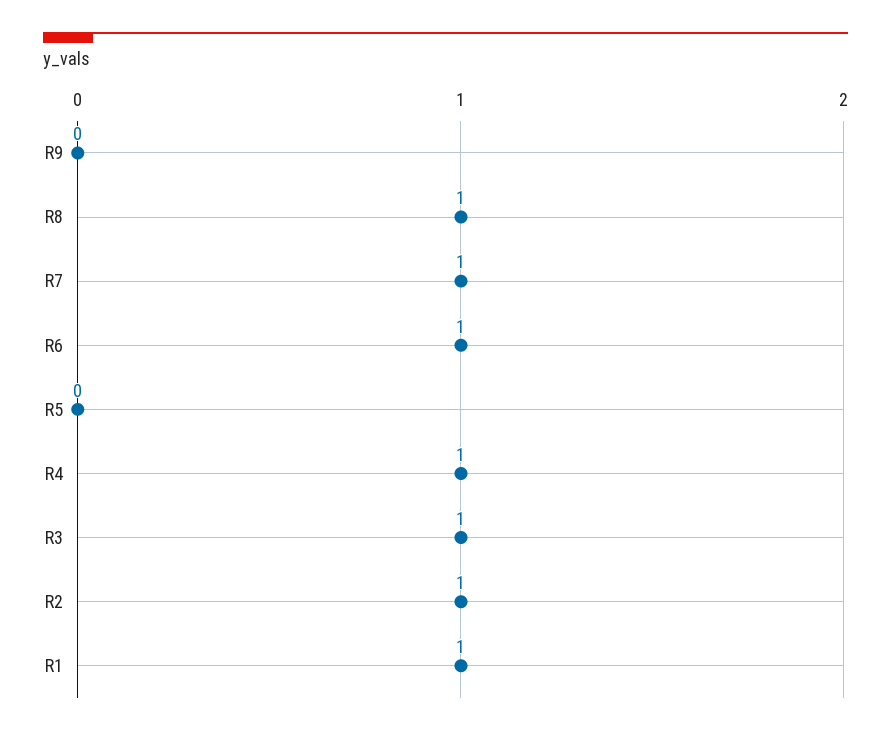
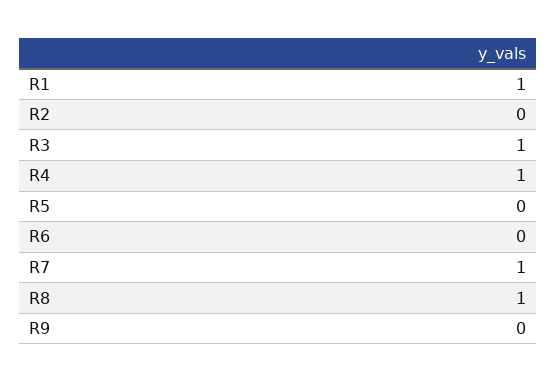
R6: 1 -> 0
R2: 1 -> 0

